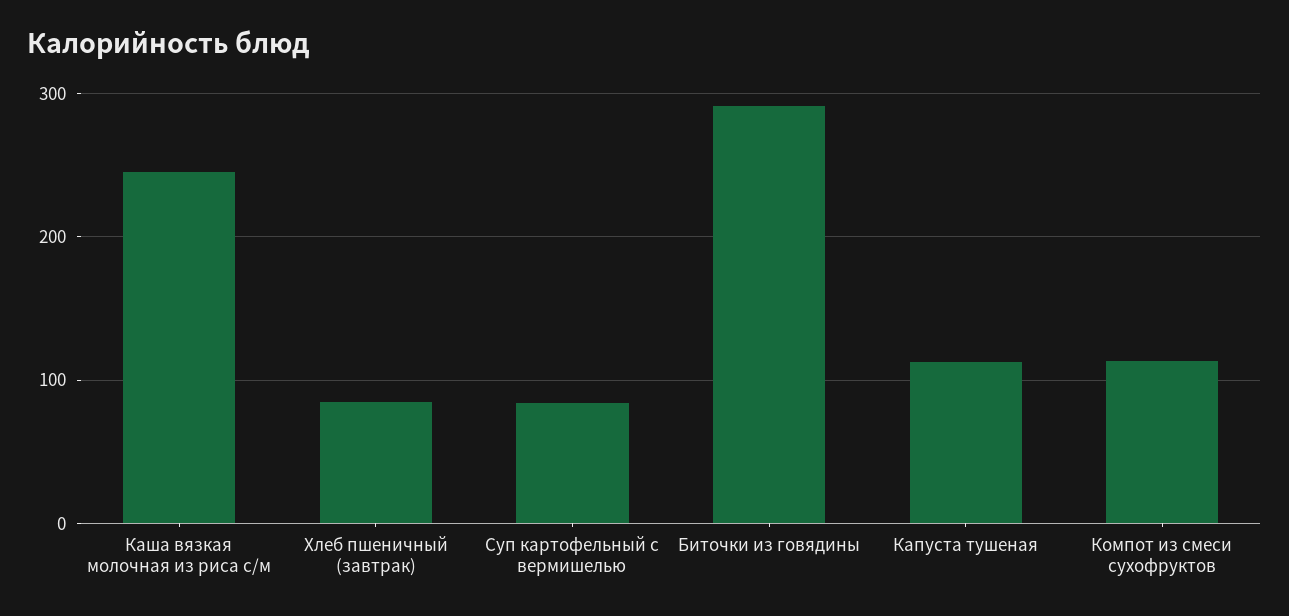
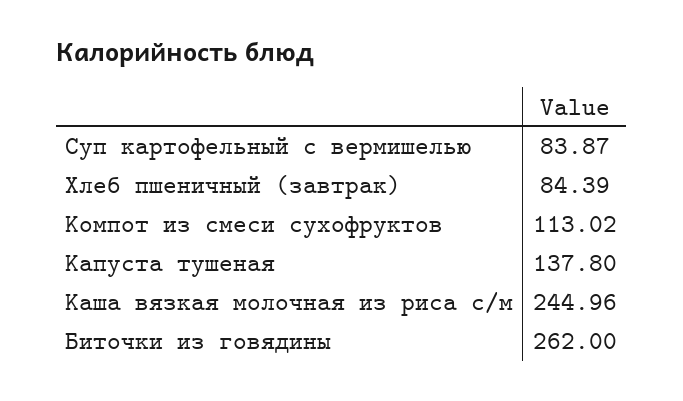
Биточки из говядины: 290 -> 262
Капуста тушеная: 110 -> 137.8

